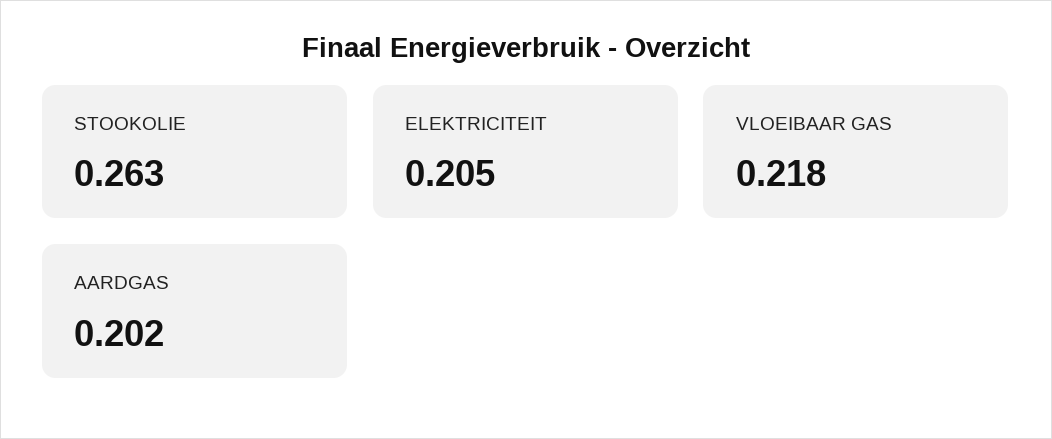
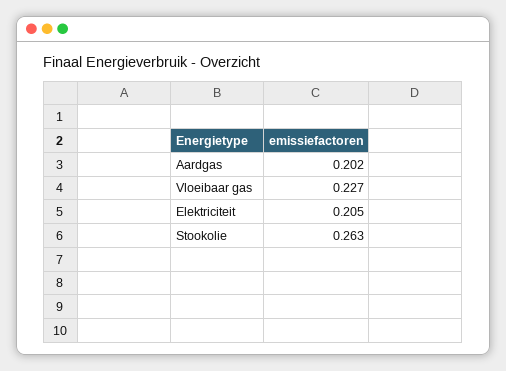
VLOEIBAAR GAS: 0.218 -> 0.227

